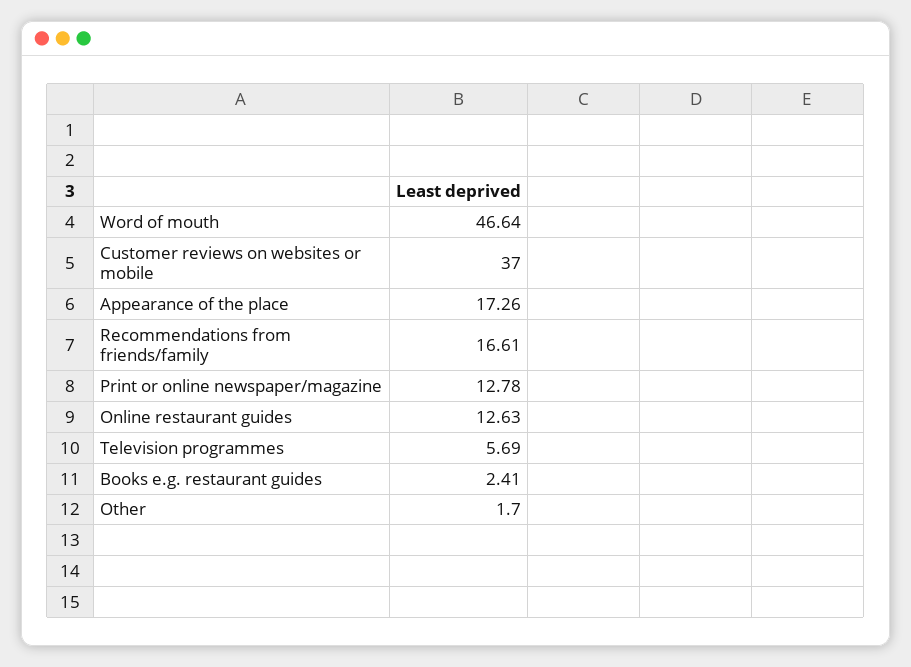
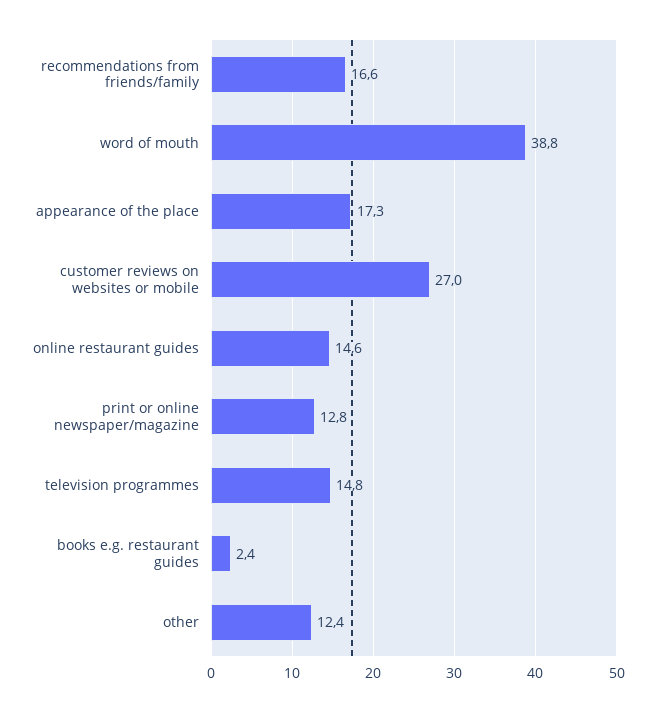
Word of mouth: 46.64 -> 38.8
Customer reviews on websites or mobile: 37 -> 27
Online restaurant guides: 12.63 -> 14.6
Television programmes: 5.69 -> 14.8
Other: 1.7 -> 12.4

